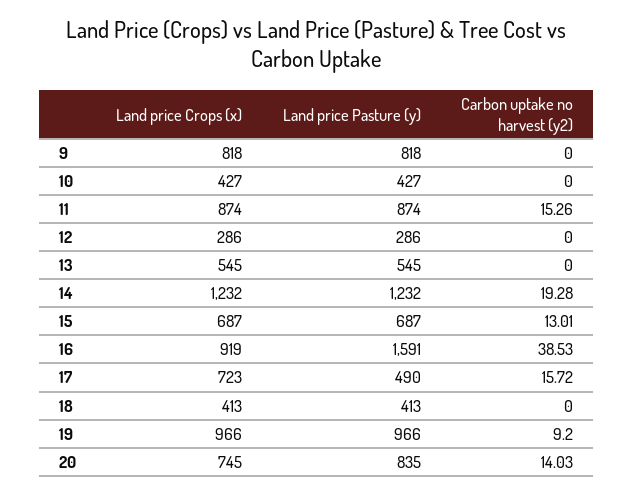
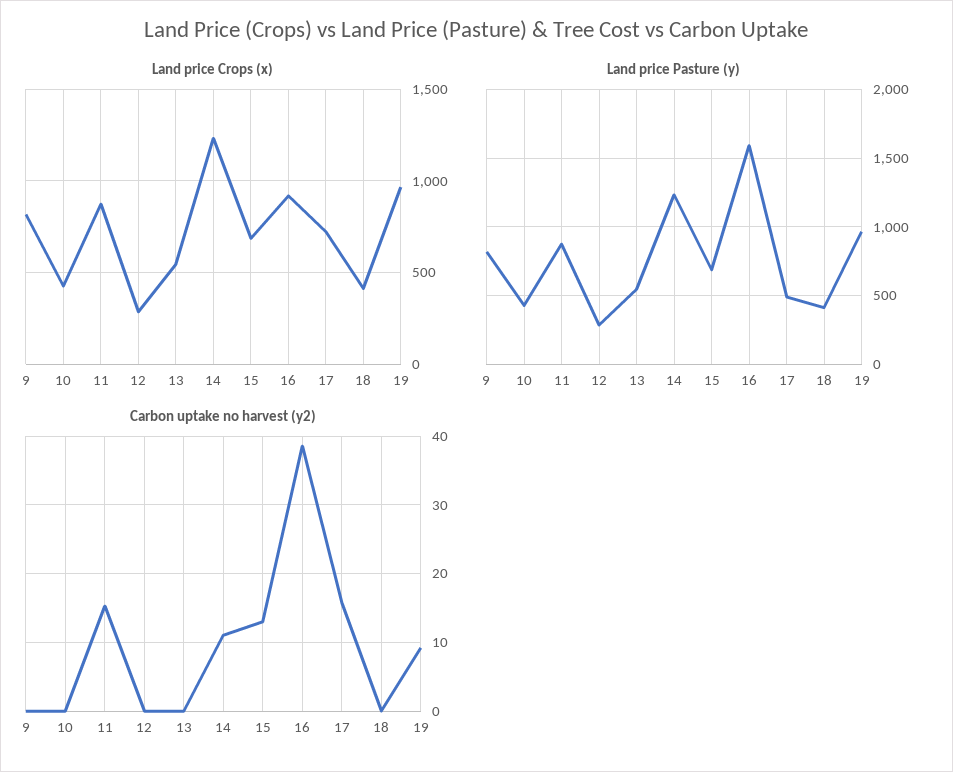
Carbon uptake no harvest (y2), 14: 19.28 -> 11
Land price Crops (x), 20: 745 -> none
Land price Pasture (y), 20: 835 -> none
Carbon uptake no harvest (y2), 20: 14.03 -> none

